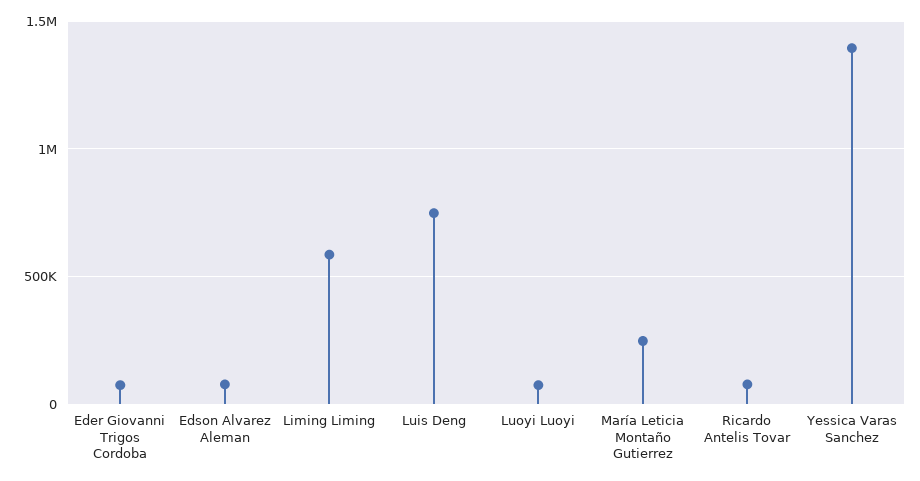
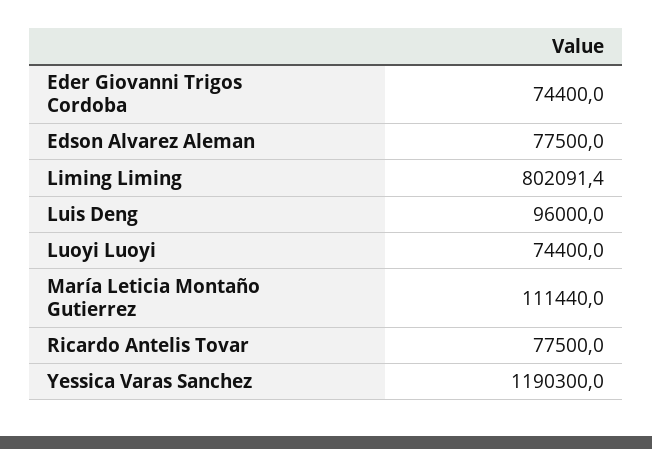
Liming Liming: 600000 -> 802091.4
Luis Deng: 750000 -> 96000
María Leticia Montaño Gutierrez: 250000 -> 111440
Yessica Varas Sanchez: 1400000 -> 1190300

